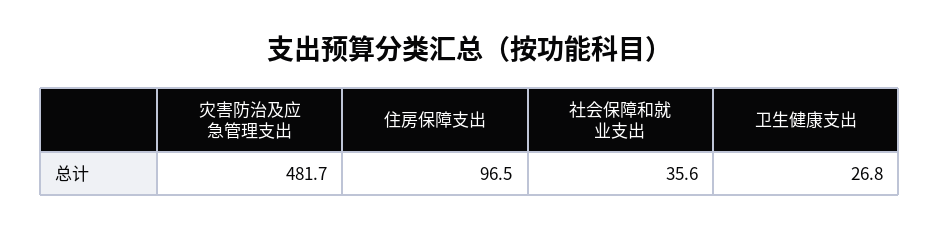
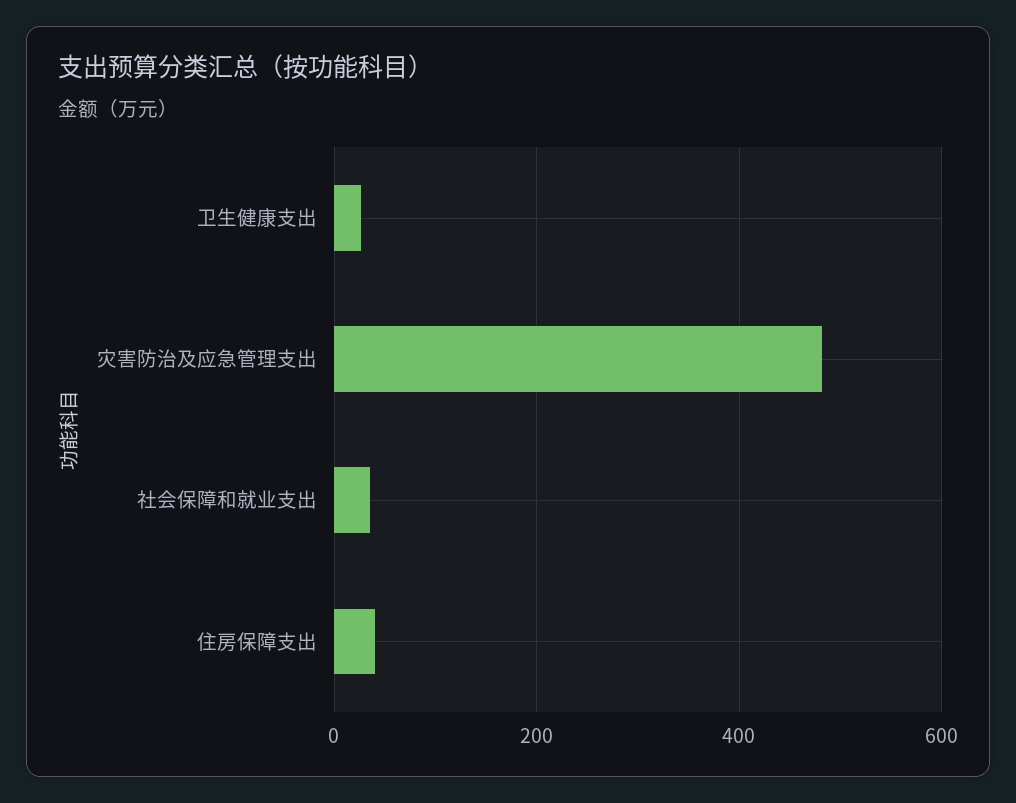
住房保障支出: 96.5 -> 40

